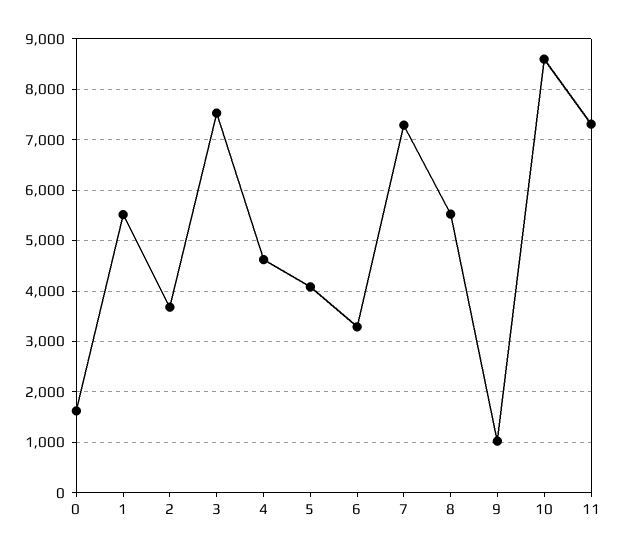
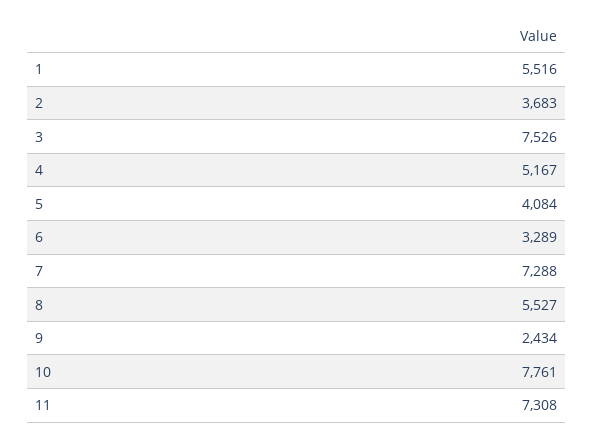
0: 1600 -> none
4: 4600 -> 5167
9: 1000 -> 2434
10: 8600 -> 7761

